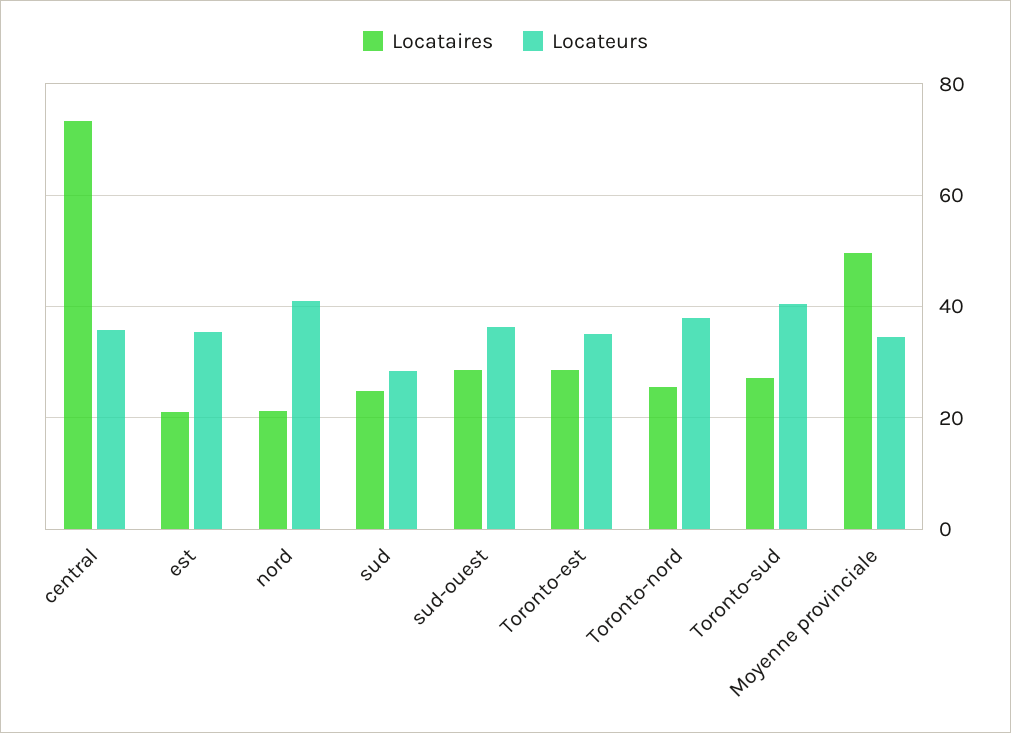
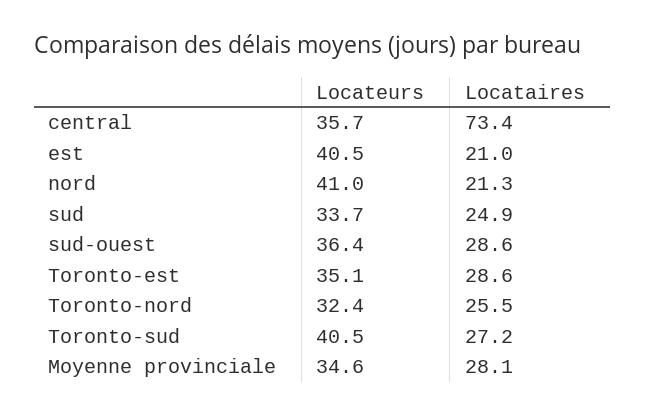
Locateurs, est: 36 -> 40.5
Locateurs, sud: 28 -> 33.7
Locateurs, Toronto-nord: 38 -> 32.4
Locataires, Moyenne provinciale: 50 -> 28.1

